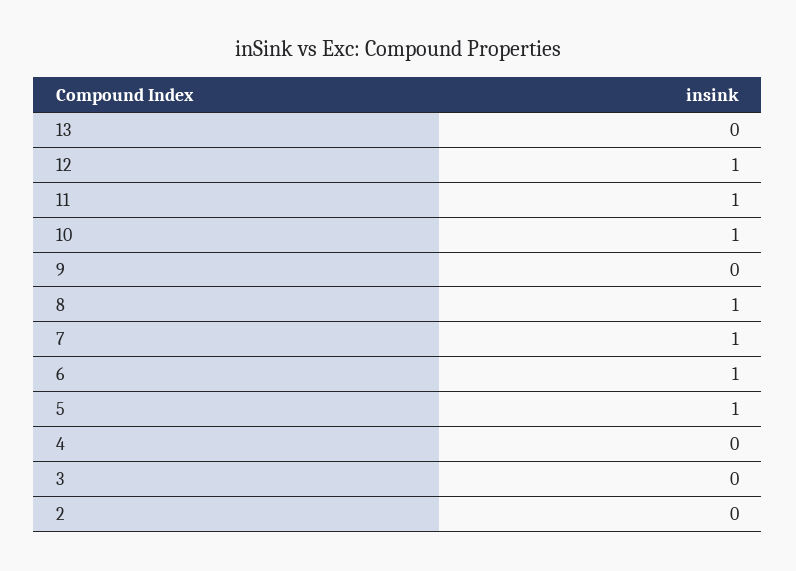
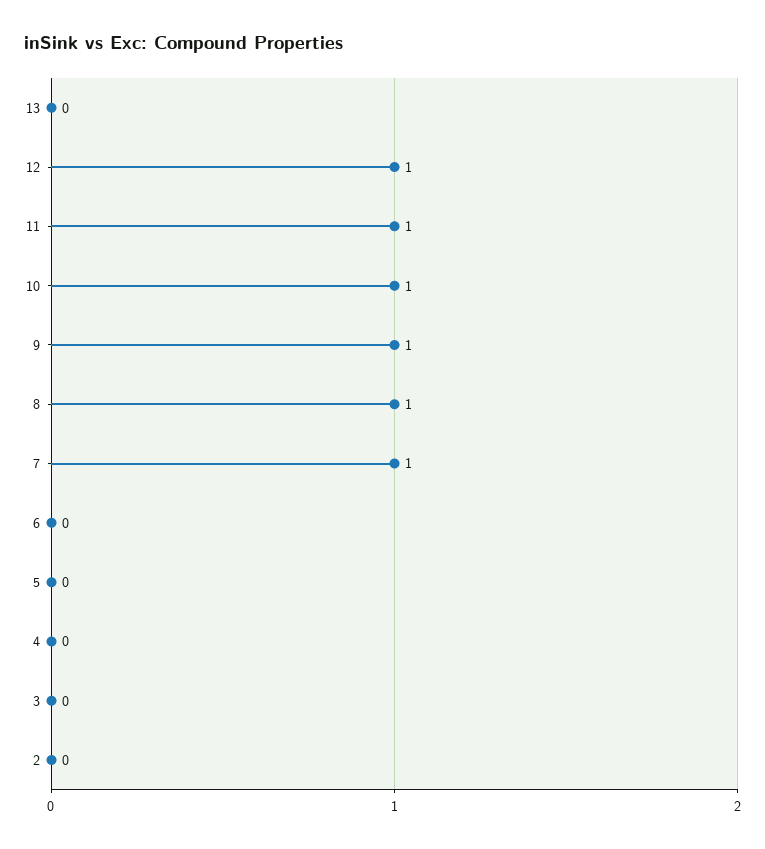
9: 0 -> 1
6: 1 -> 0
5: 1 -> 0

